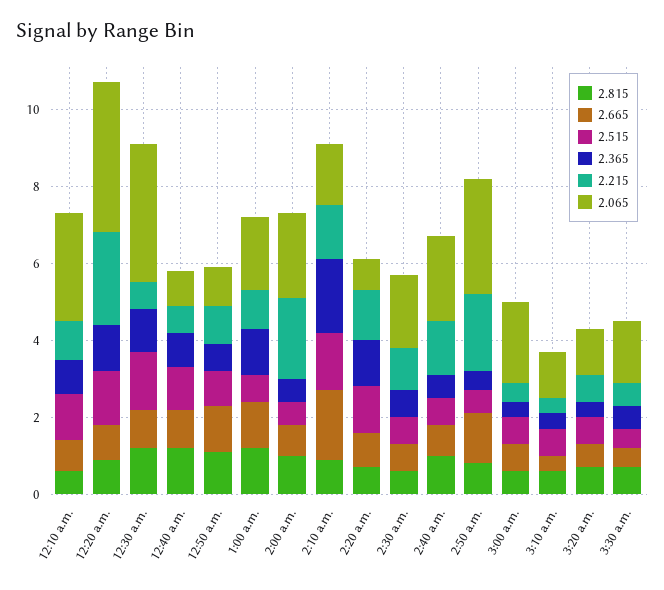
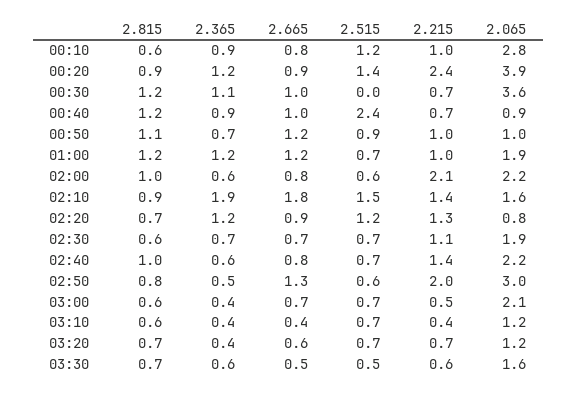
2.515, 12:30 a.m.: 1.5 -> 0
2.515, 12:40 a.m.: 1 -> 2.4

